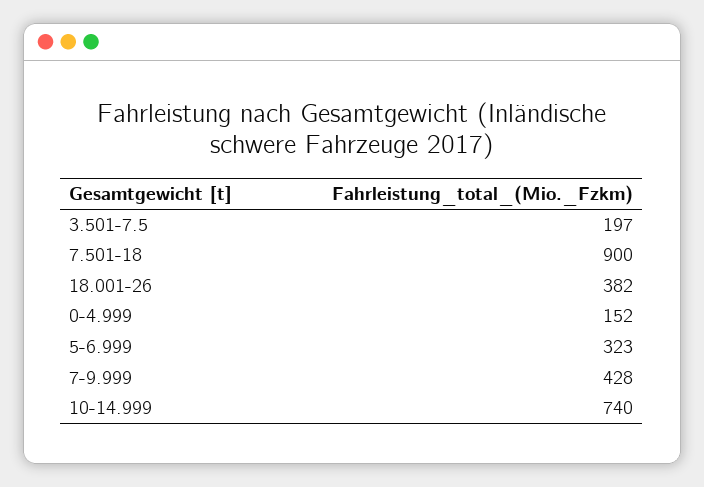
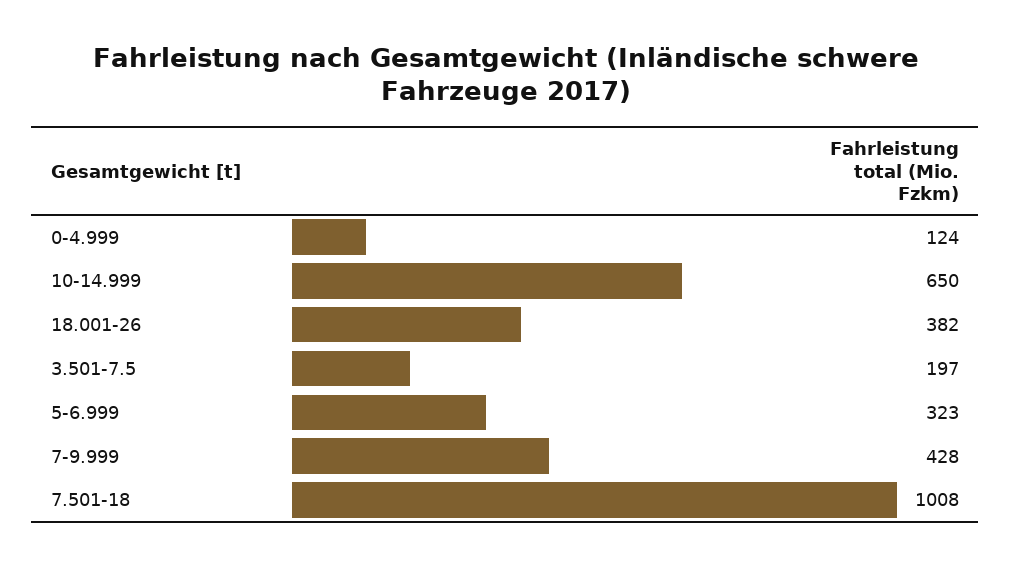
7.501-18: 900 -> 1008
0-4.999: 152 -> 124
10-14.999: 740 -> 650

